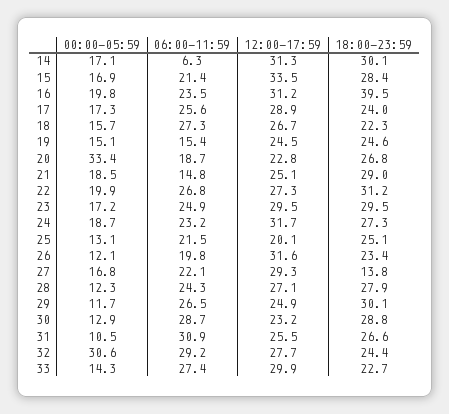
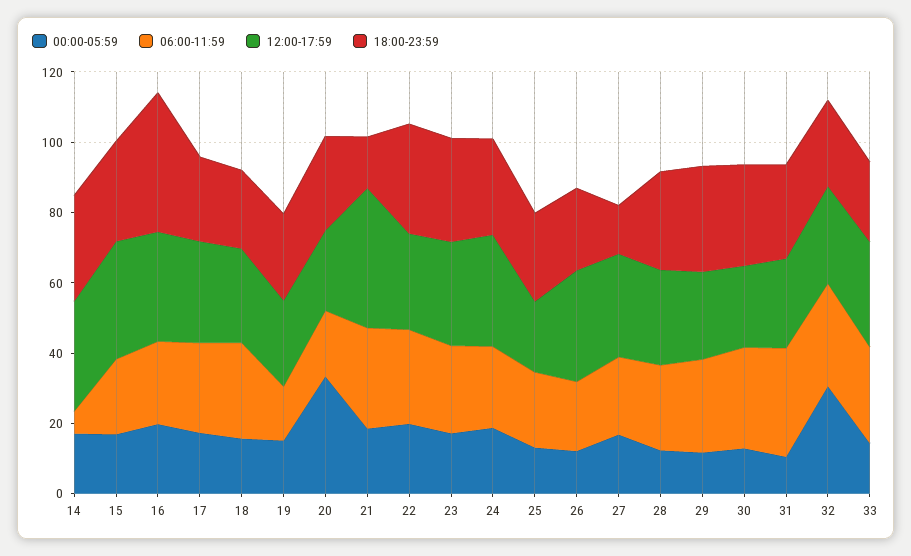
06:00-11:59, 21: 14.8 -> 30
12:00-17:59, 21: 25.1 -> 40
18:00-23:59, 21: 29 -> 15

